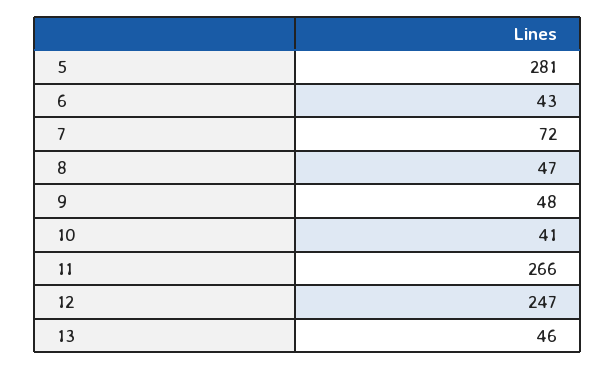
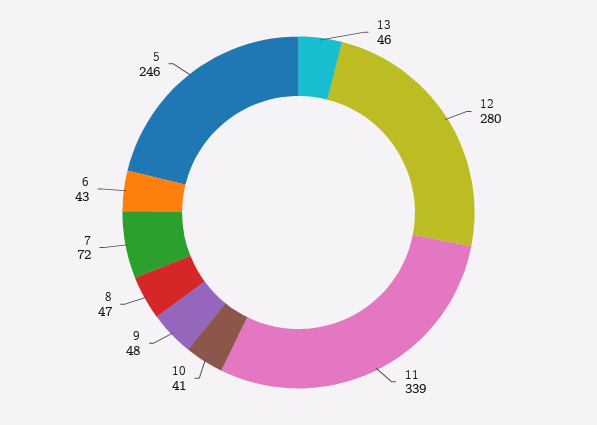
5: 281 -> 246
11: 266 -> 339
12: 247 -> 280

